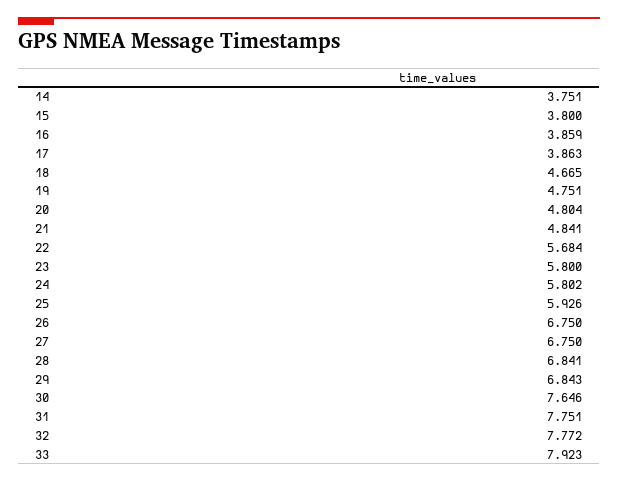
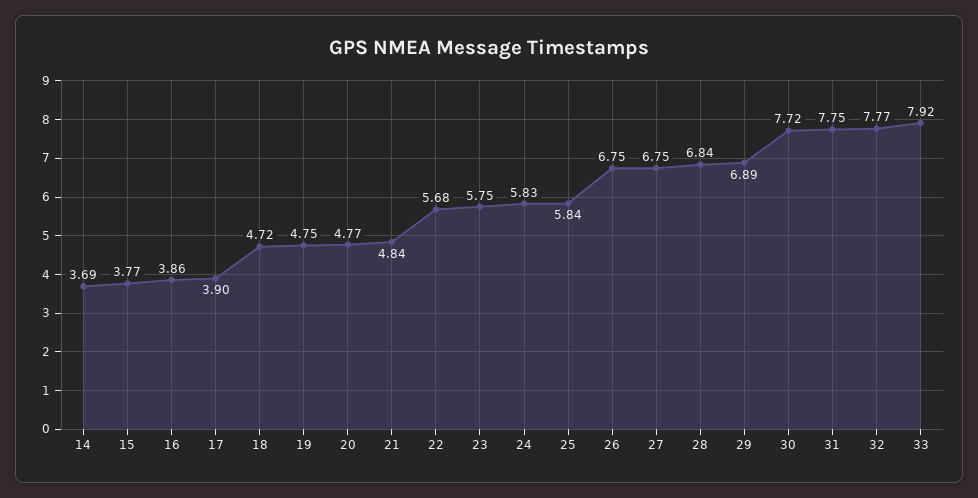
14: 3.751 -> 3.69
15: 3.8 -> 3.77
17: 3.863 -> 3.9
18: 4.665 -> 4.72
20: 4.804 -> 4.77
23: 5.8 -> 5.75
24: 5.802 -> 5.83
25: 5.926 -> 5.84
29: 6.843 -> 6.89
30: 7.646 -> 7.72

